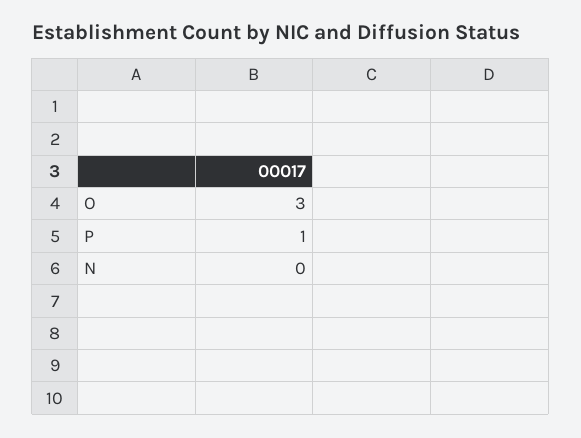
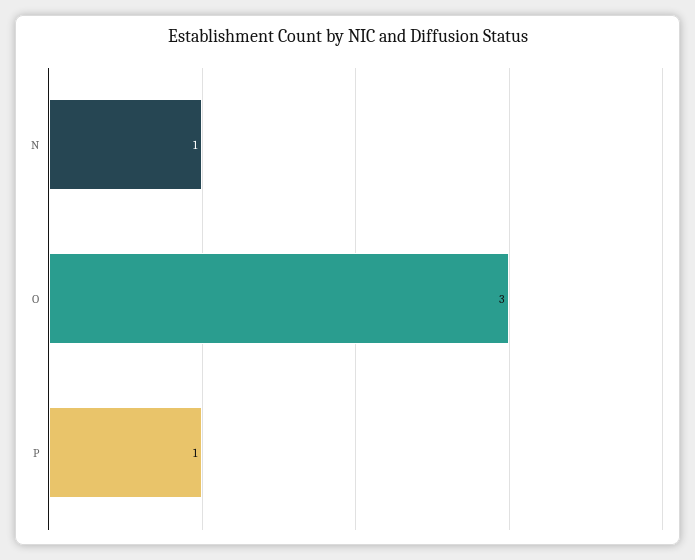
N: 0 -> 1

